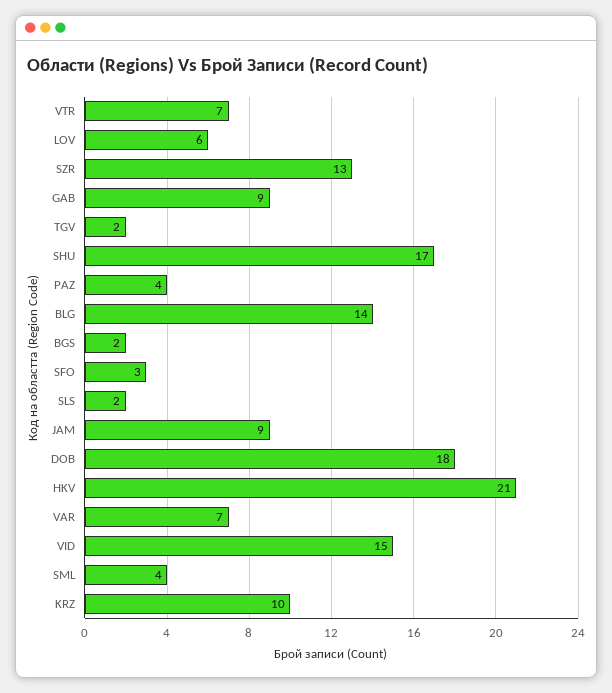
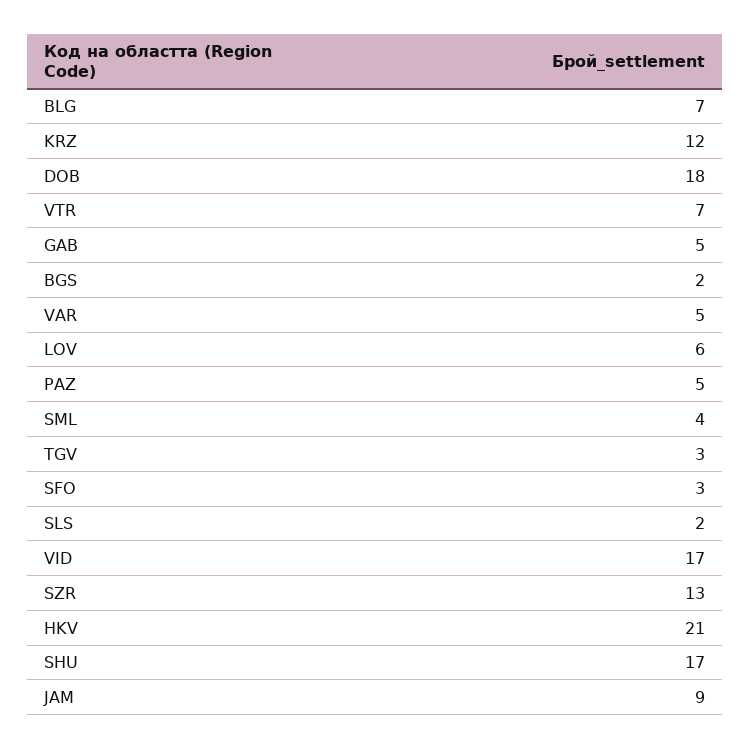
GAB: 9 -> 5
TGV: 2 -> 3
PAZ: 4 -> 5
BLG: 14 -> 7
VAR: 7 -> 5
VID: 15 -> 17
KRZ: 10 -> 12

